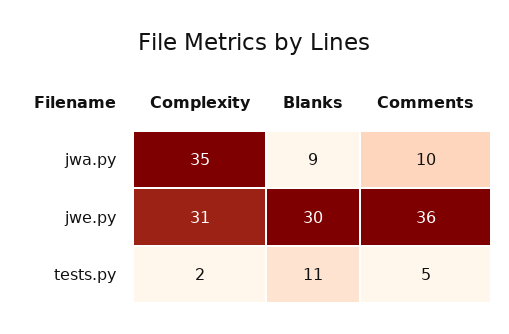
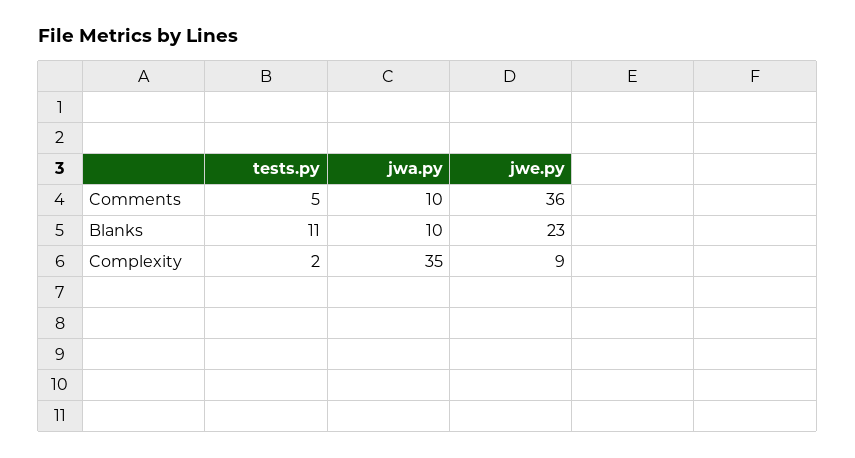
Blanks, jwa.py: 9 -> 10
Complexity, jwe.py: 31 -> 9
Blanks, jwe.py: 30 -> 23

